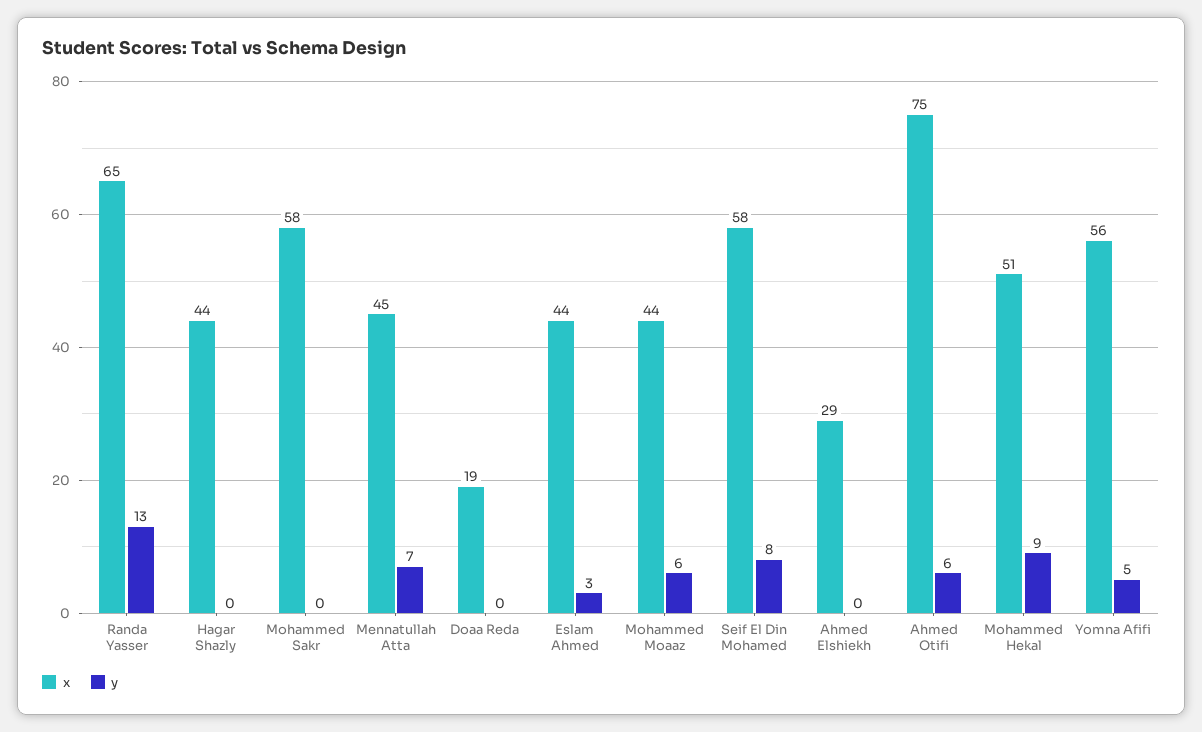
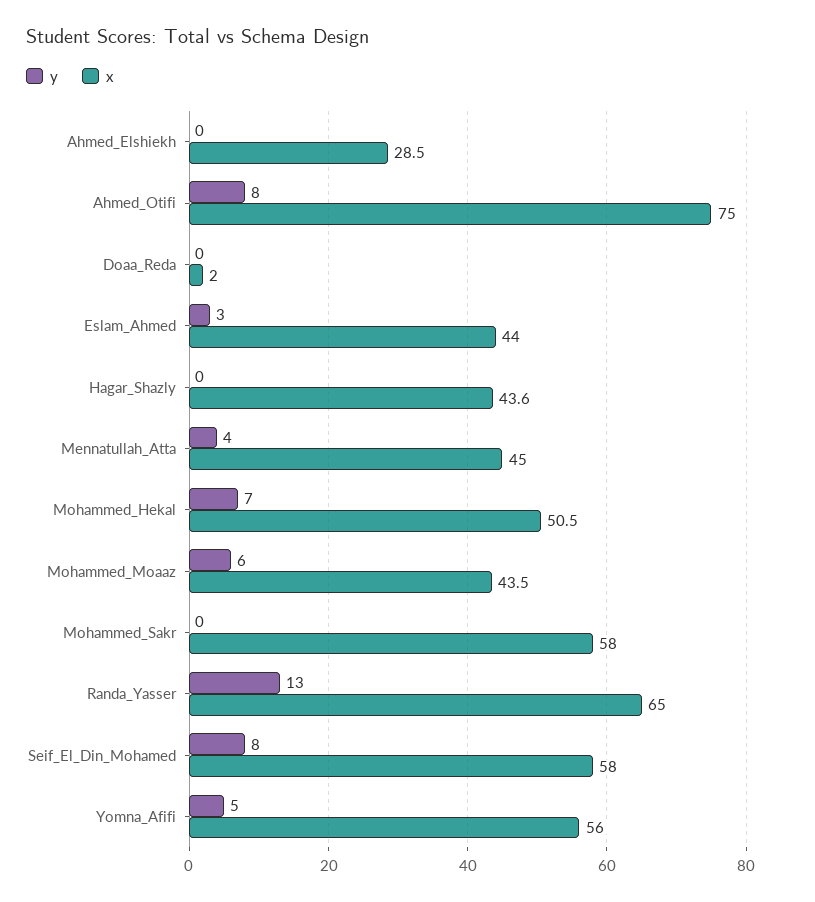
y, Mennatullah Atta: 7 -> 4
x, Doaa Reda: 19 -> 2
y, Ahmed Otifi: 6 -> 8
y, Mohammed Hekal: 9 -> 7

